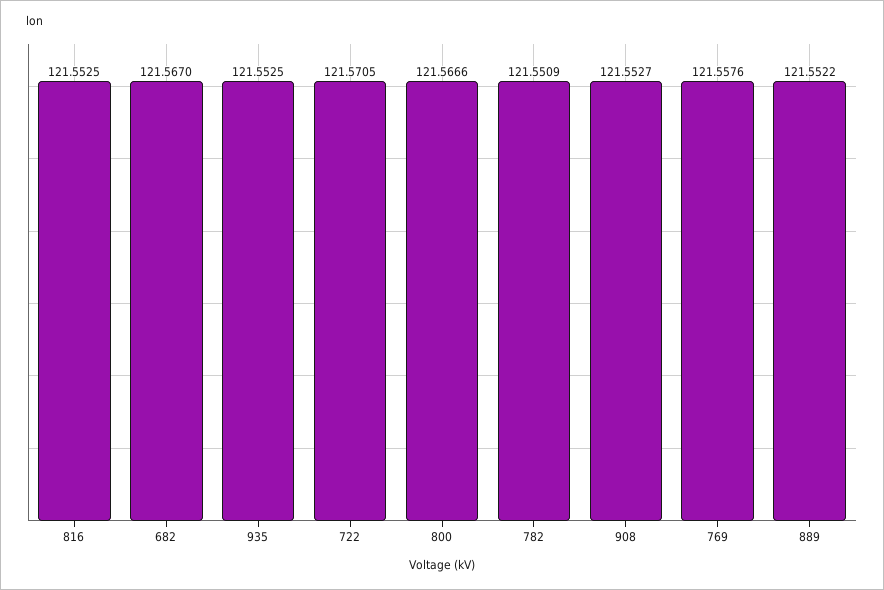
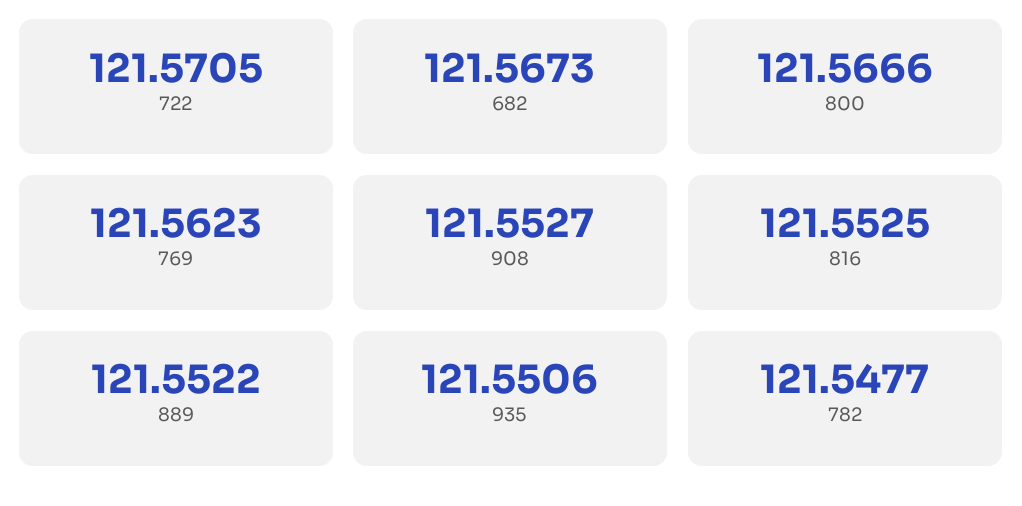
682: 121.567 -> 121.5673
935: 121.5525 -> 121.5506
782: 121.5509 -> 121.5477
769: 121.5576 -> 121.5623

